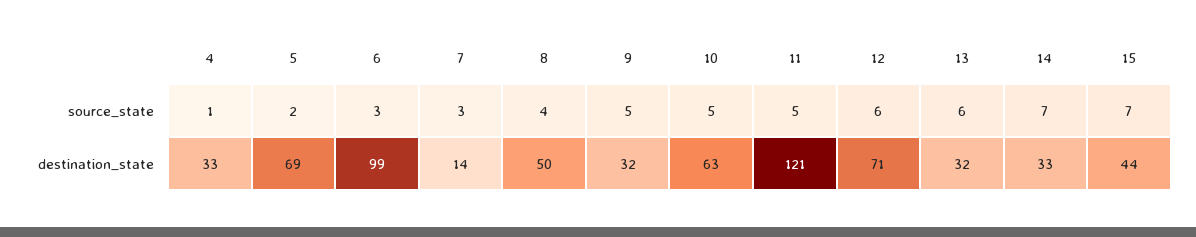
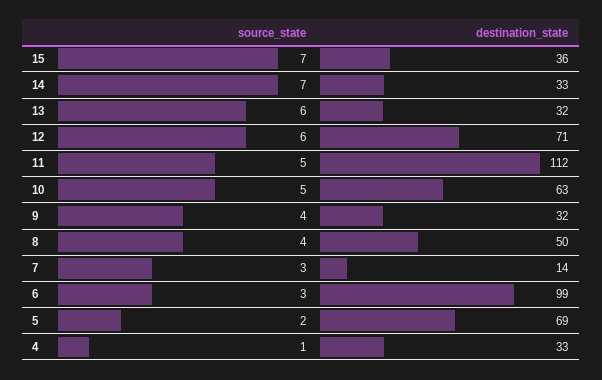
9, source_state: 5 -> 4
11, destination_state: 121 -> 112
15, destination_state: 44 -> 36

